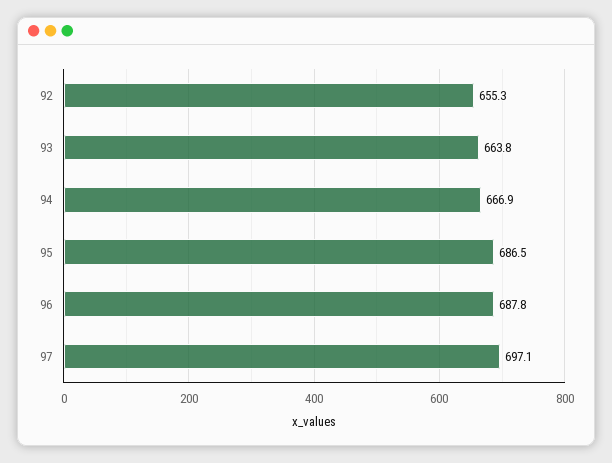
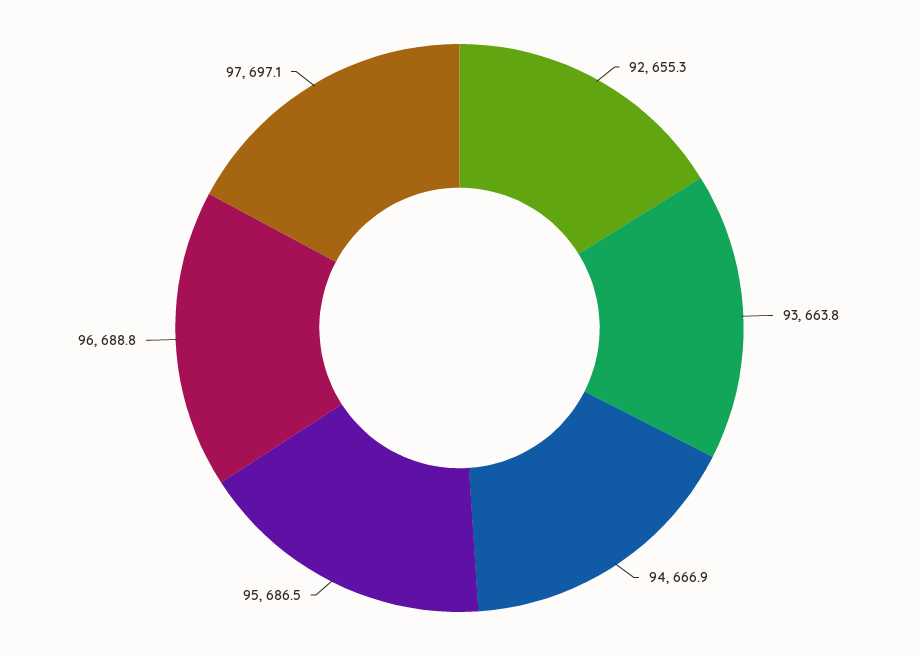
96: 687.8 -> 688.8

